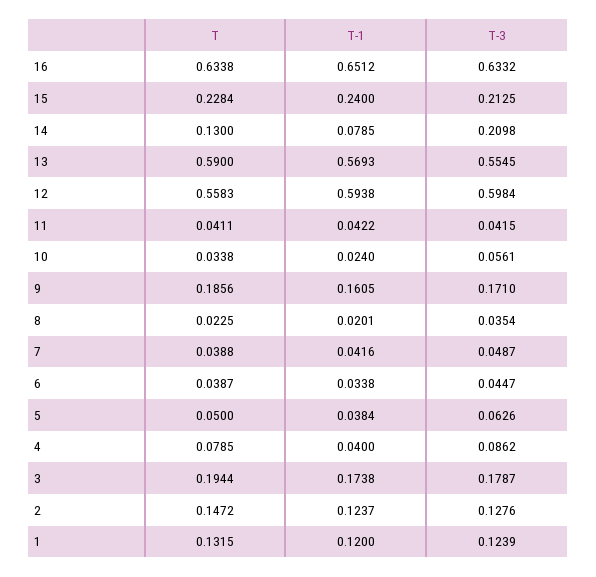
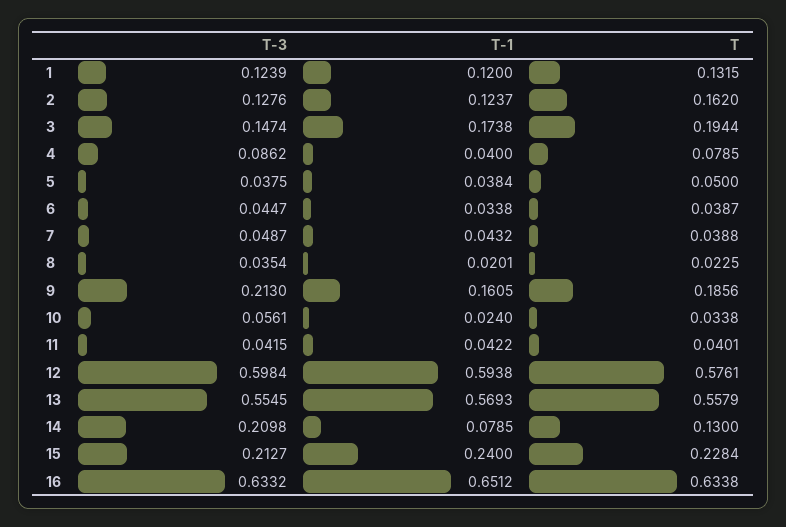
T-3, 15: 0.2125 -> 0.2127
T, 13: 0.59 -> 0.5579
T, 12: 0.5583 -> 0.5761
T, 11: 0.0411 -> 0.0401
T-3, 9: 0.171 -> 0.213
T-1, 7: 0.0416 -> 0.0432
T-3, 5: 0.0626 -> 0.0375
T-3, 3: 0.1787 -> 0.1474
T, 2: 0.1472 -> 0.162

